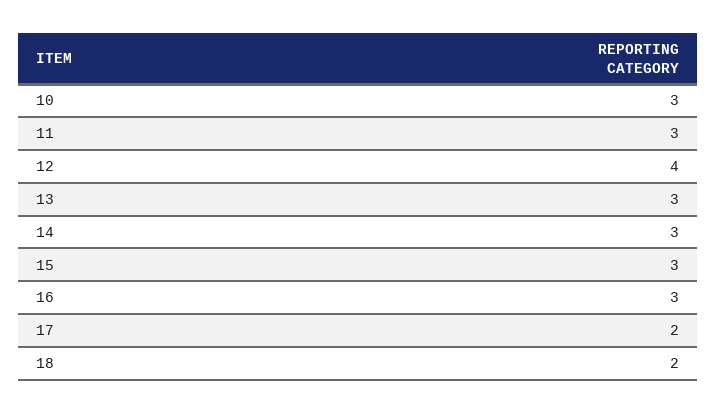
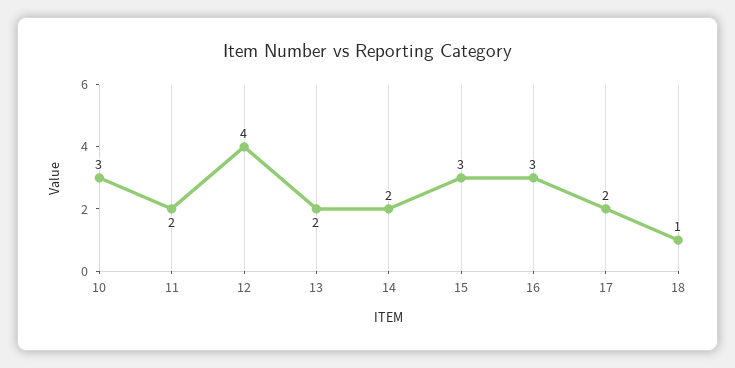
11: 3 -> 2
13: 3 -> 2
14: 3 -> 2
18: 2 -> 1

